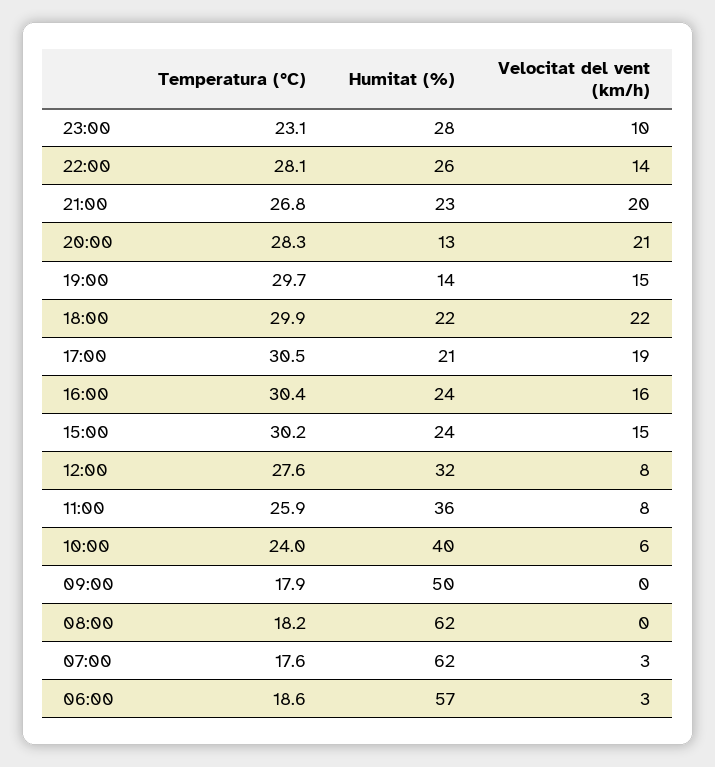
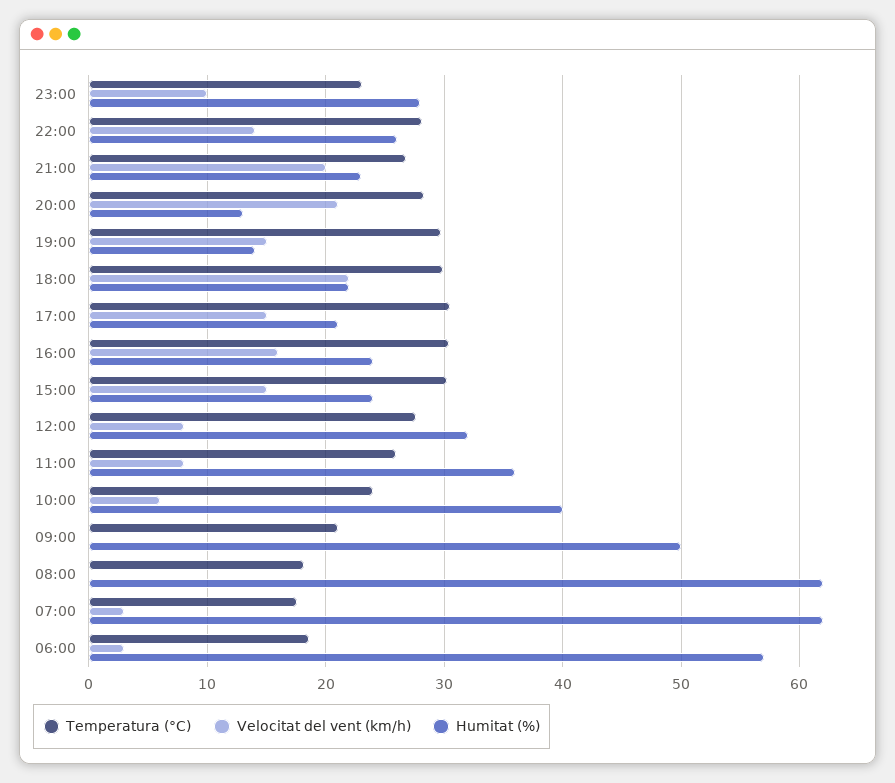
Velocitat del vent (km/h), 17:00: 19 -> 15
Temperatura (°C), 09:00: 17.9 -> 21

